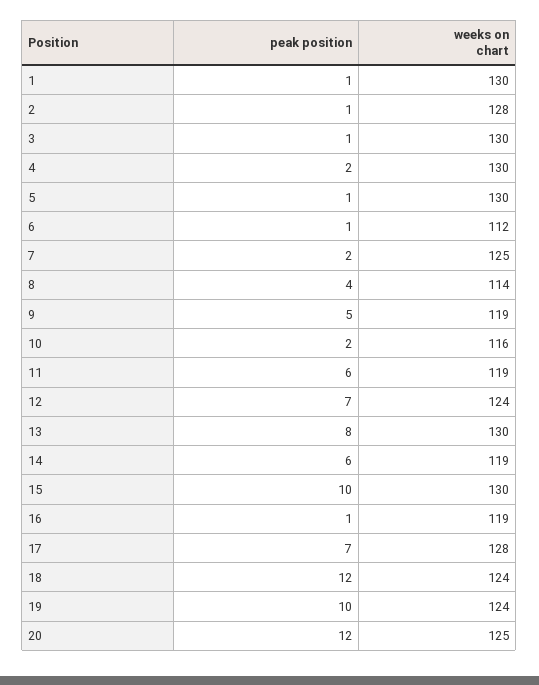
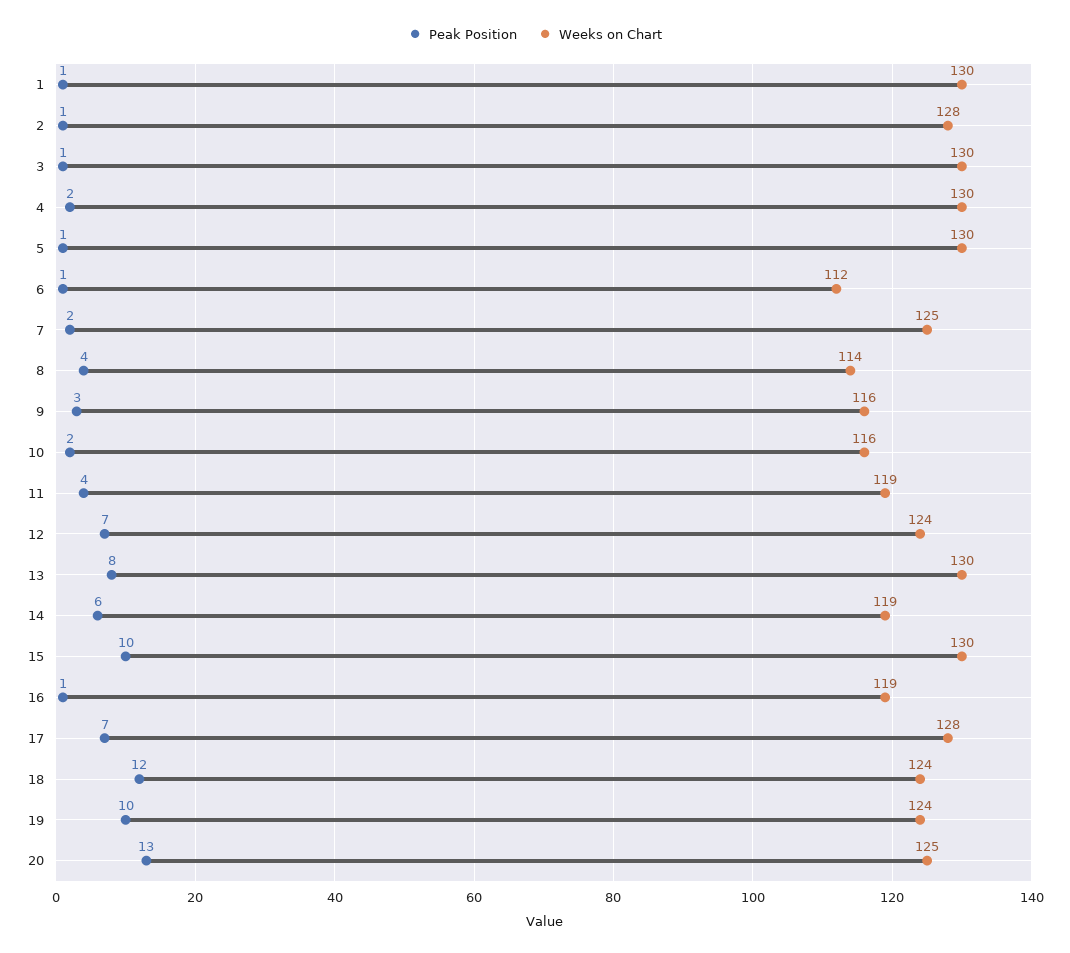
peak position, 9: 5 -> 3
weeks on chart, 9: 119 -> 116
peak position, 11: 6 -> 4
peak position, 20: 12 -> 13

